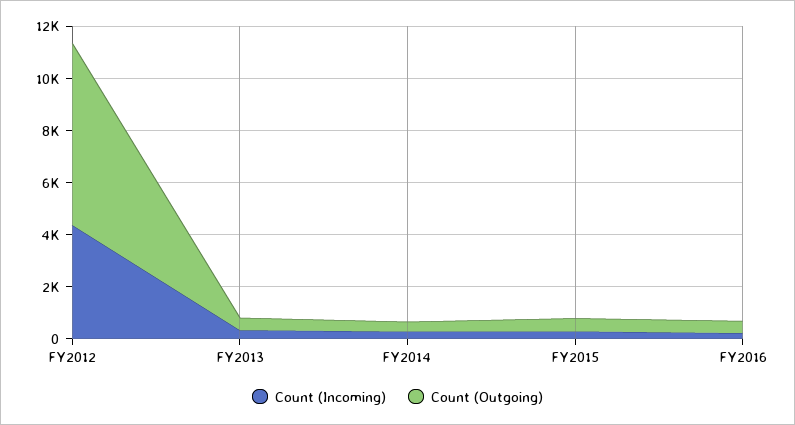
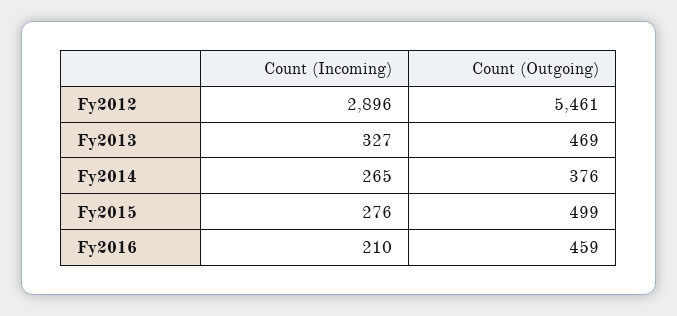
Count (Incoming), FY2012: 4500 -> 2896
Count (Outgoing), FY2012: 7000 -> 5461

